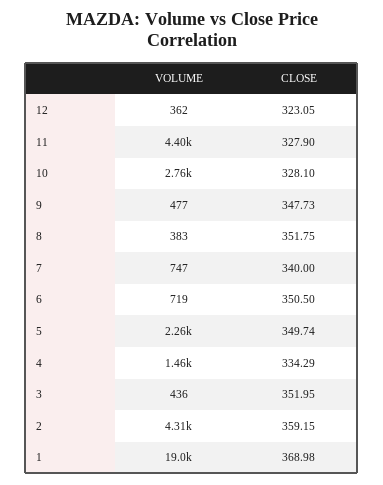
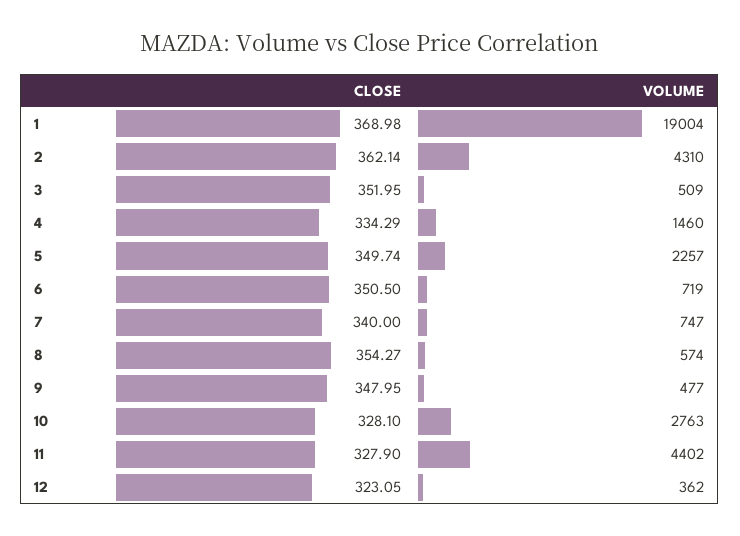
CLOSE, 9: 347.73 -> 347.95
VOLUME, 8: 383 -> 574
CLOSE, 8: 351.75 -> 354.27
VOLUME, 3: 436 -> 509
CLOSE, 2: 359.15 -> 362.14

